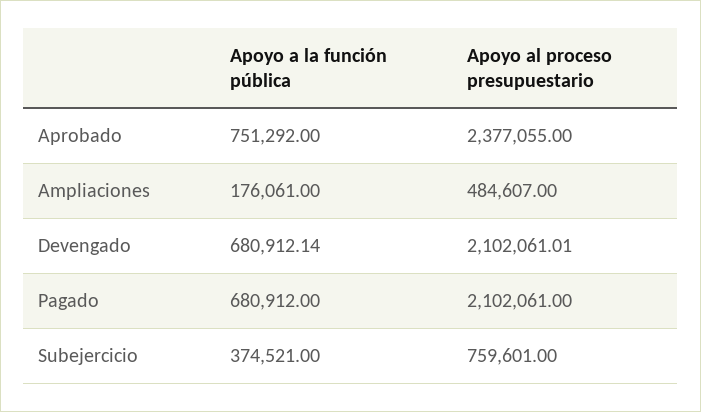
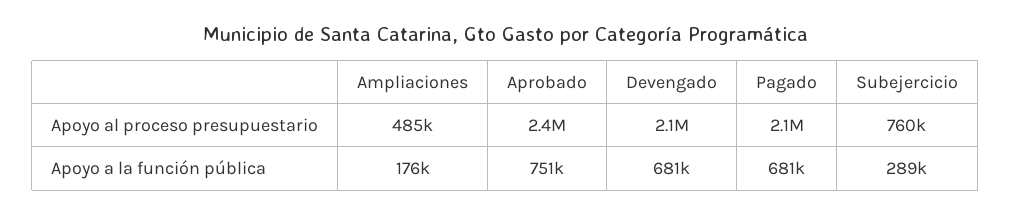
Apoyo a la función pública, Subejercicio: 374521 -> 289000

